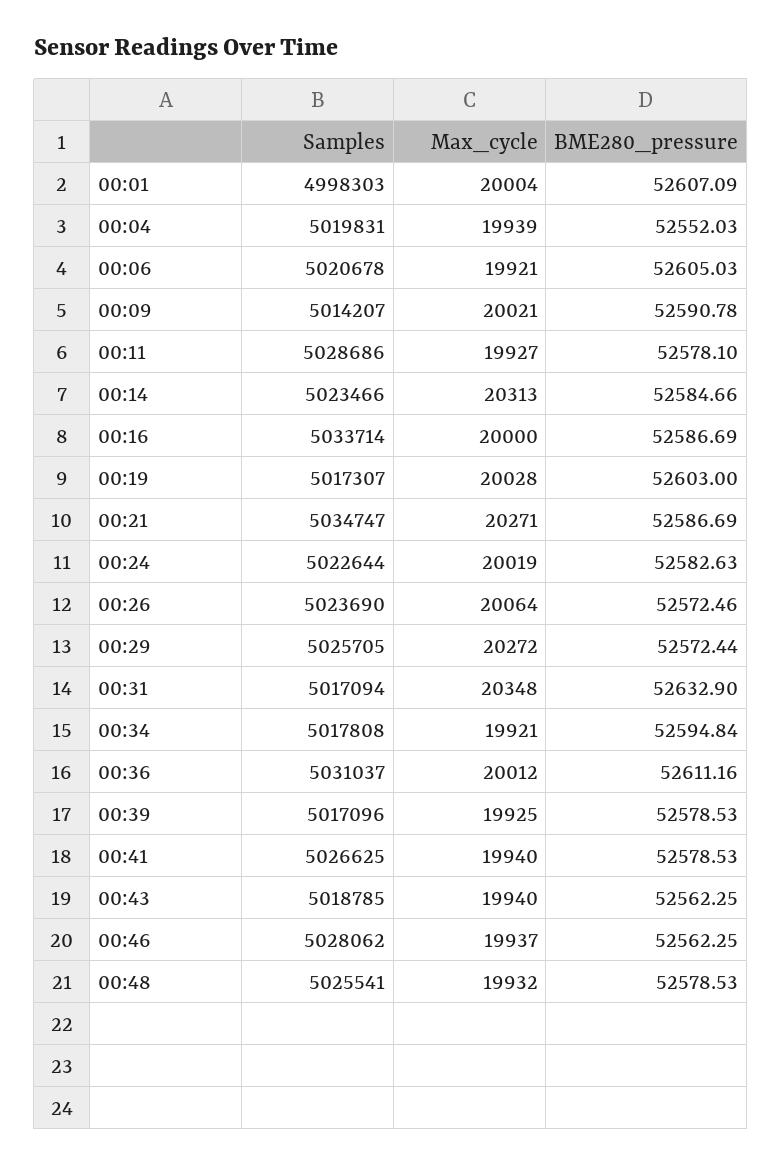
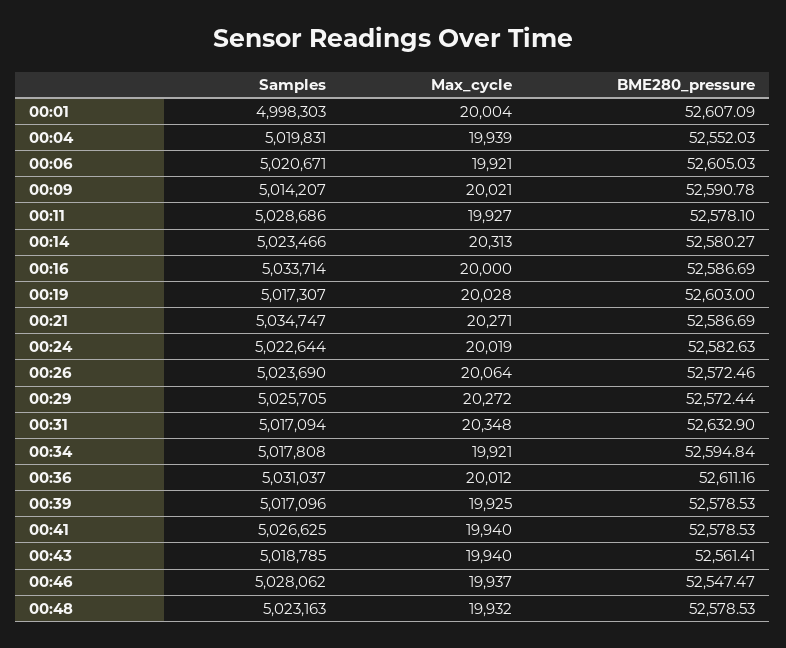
Samples, 00:06: 5020678 -> 5020671
BME280_pressure, 00:14: 52584.66 -> 52580.27
BME280_pressure, 00:43: 52562.25 -> 52561.41
BME280_pressure, 00:46: 52562.25 -> 52547.47
Samples, 00:48: 5025541 -> 5023163

